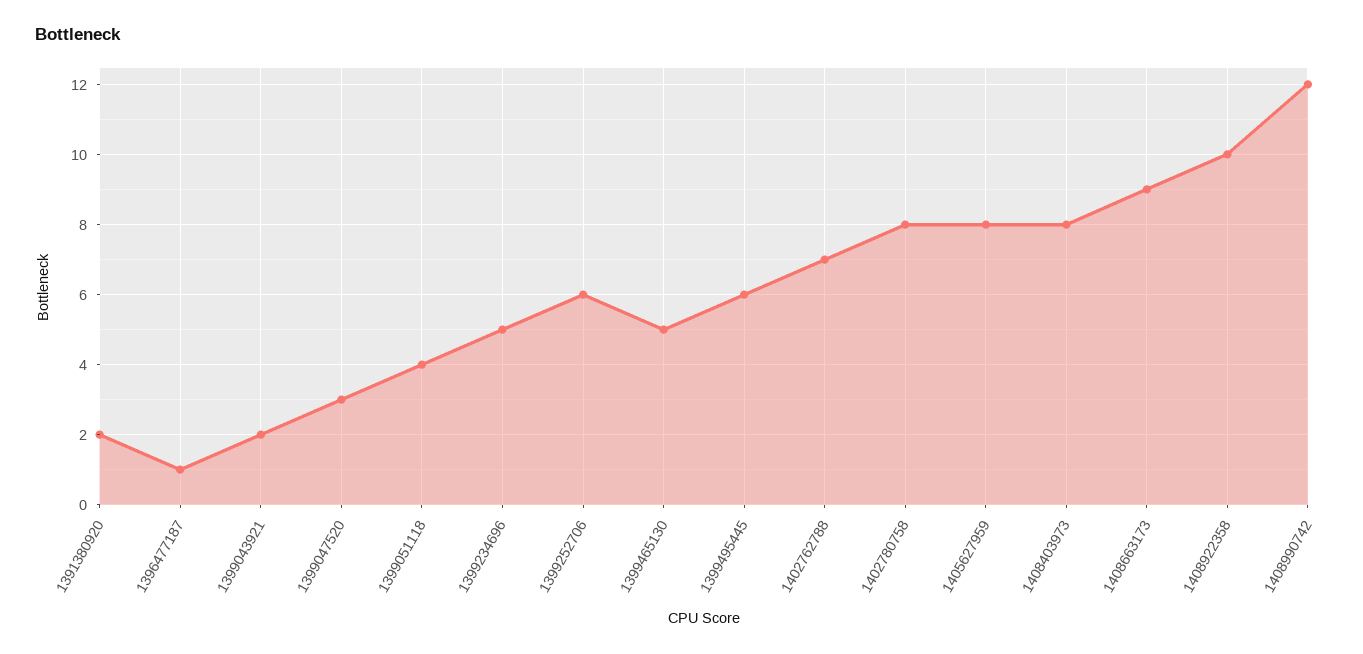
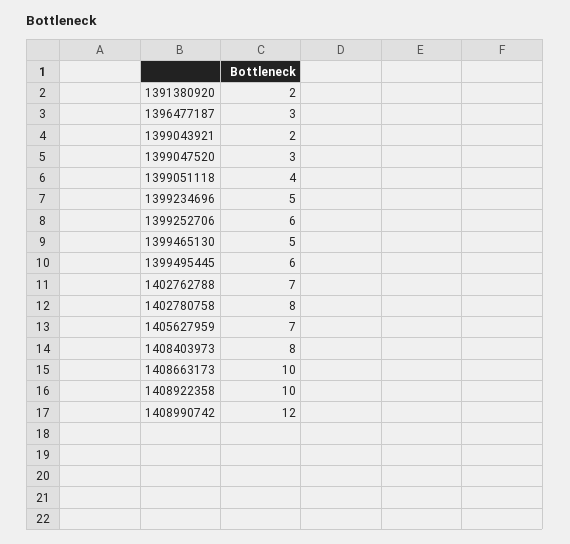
1396477187: 1 -> 3
1405627959: 8 -> 7
1408663173: 9 -> 10

